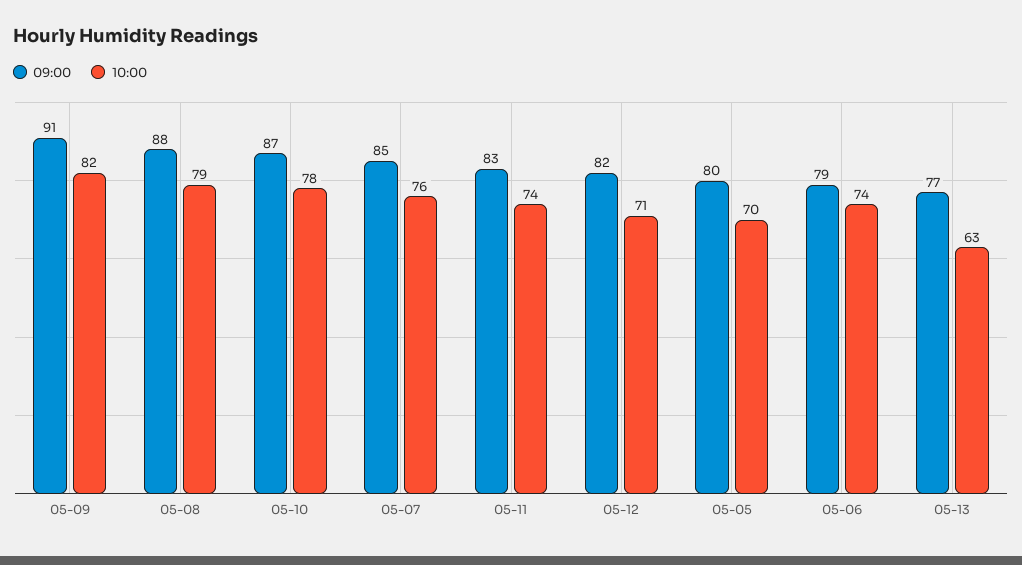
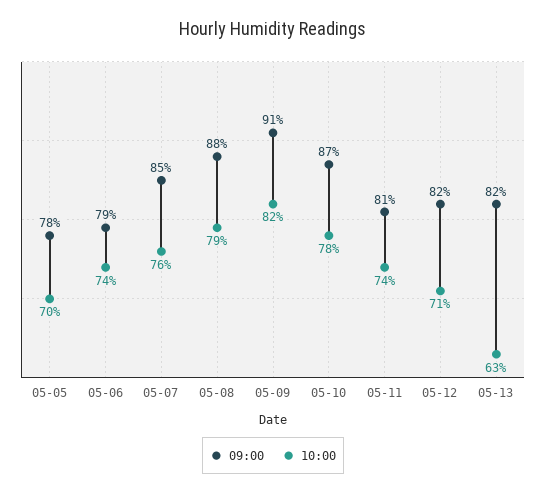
09:00, 05-11: 83 -> 81
09:00, 05-05: 80 -> 78
09:00, 05-13: 77 -> 82

